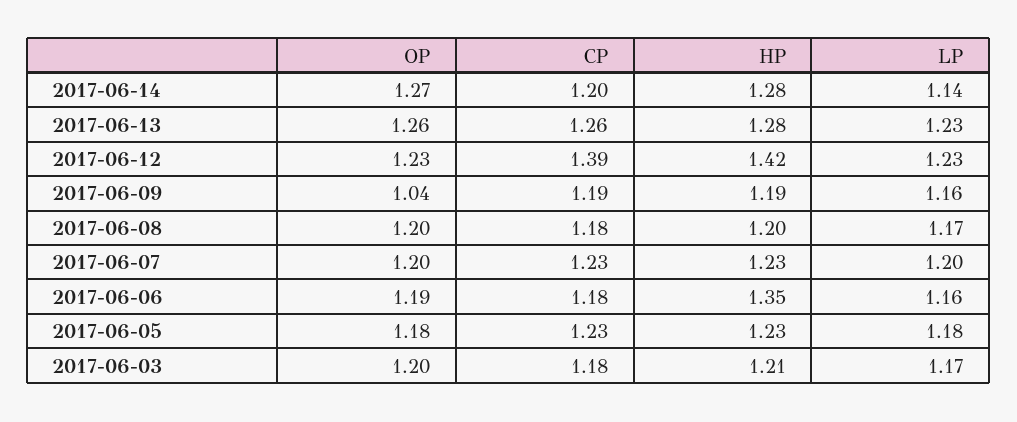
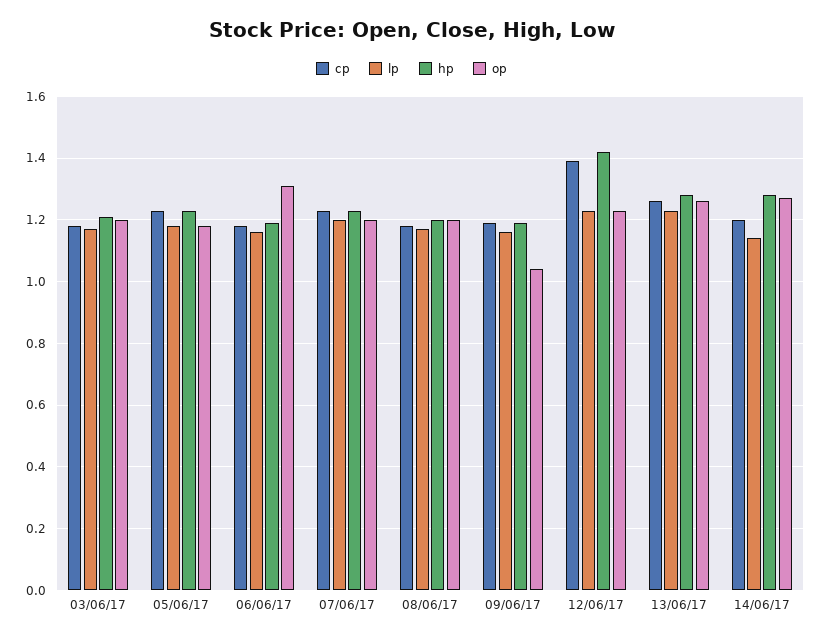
OP, 2017-06-06: 1.19 -> 1.3
HP, 2017-06-06: 1.35 -> 1.2

